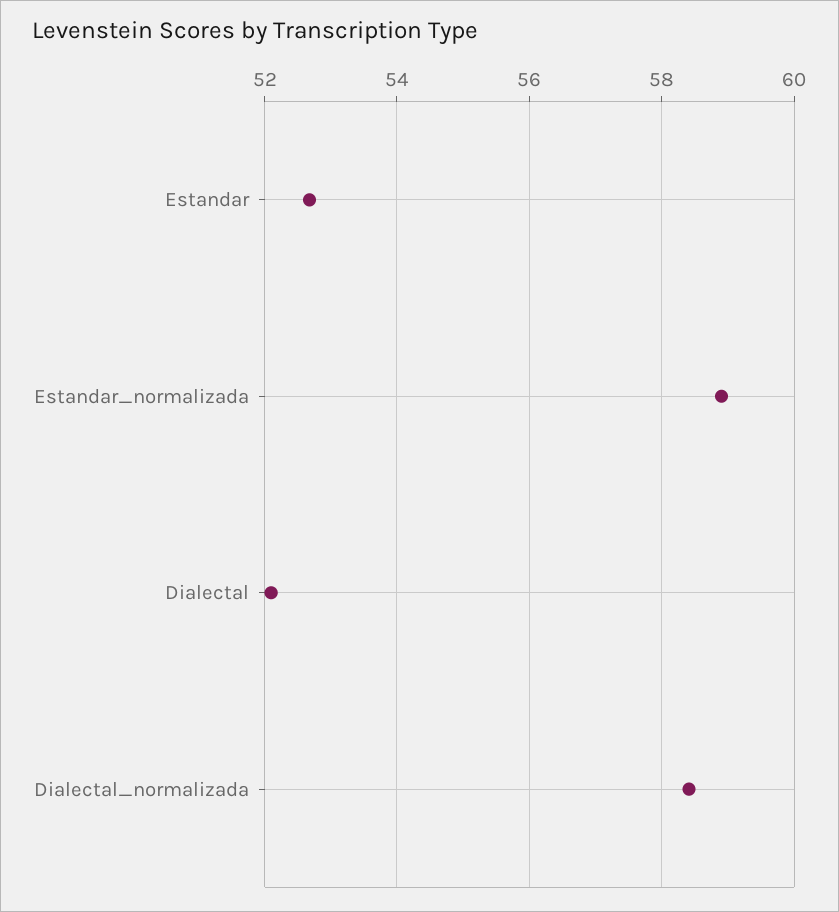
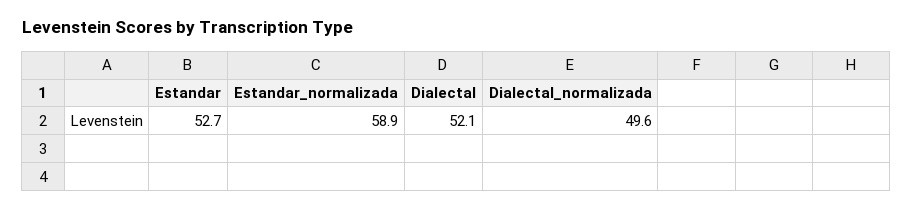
Dialectal_normalizada: 58.4 -> 49.6

